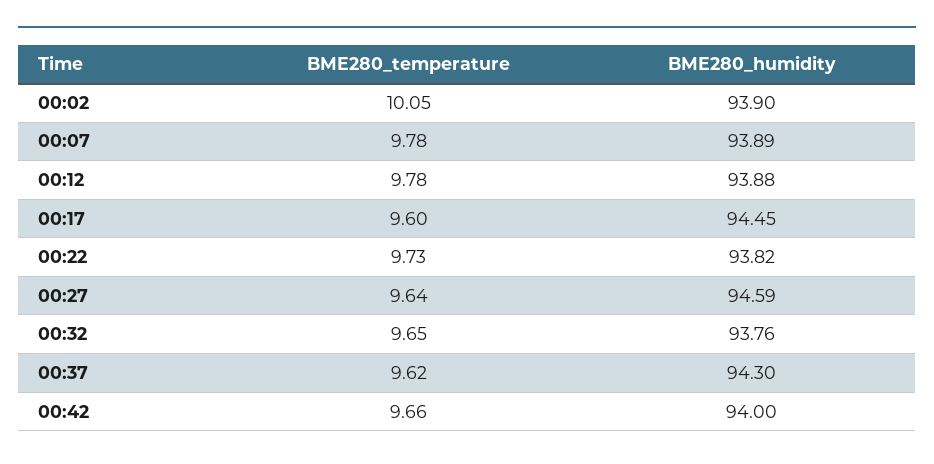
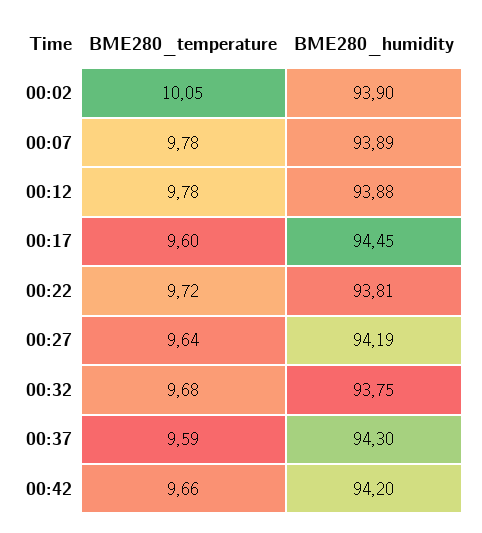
BME280_temperature, 00:22: 9.73 -> 9.72
BME280_humidity, 00:22: 93.82 -> 93.81
BME280_humidity, 00:27: 94.59 -> 94.19
BME280_temperature, 00:32: 9.65 -> 9.68
BME280_humidity, 00:32: 93.76 -> 93.75
BME280_temperature, 00:37: 9.62 -> 9.59
BME280_humidity, 00:42: 94 -> 94.2

